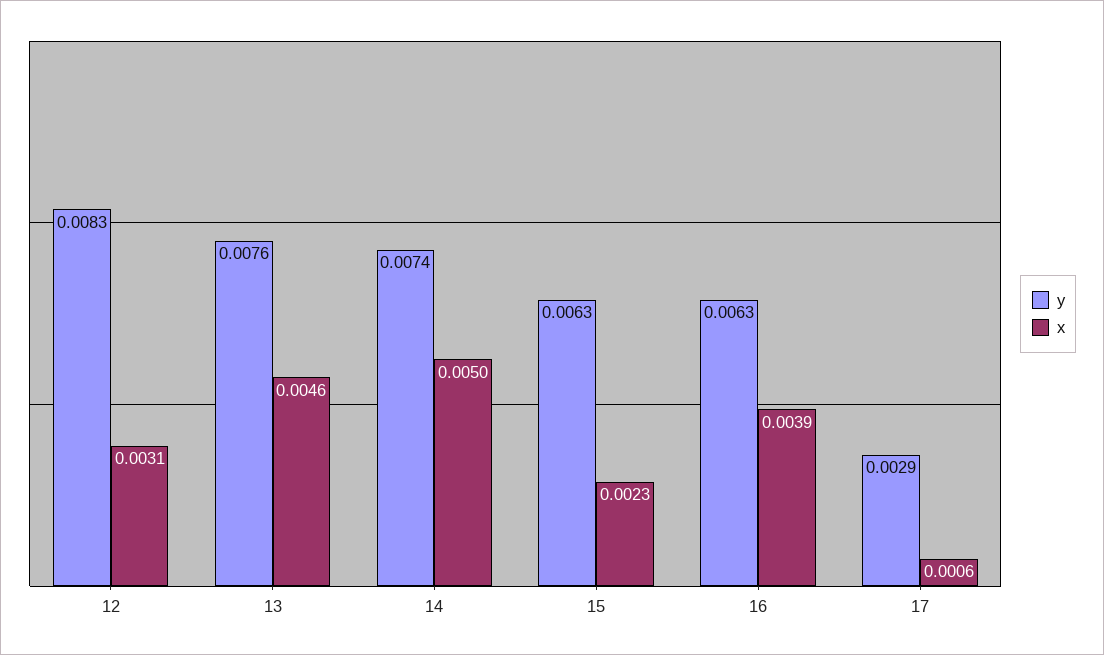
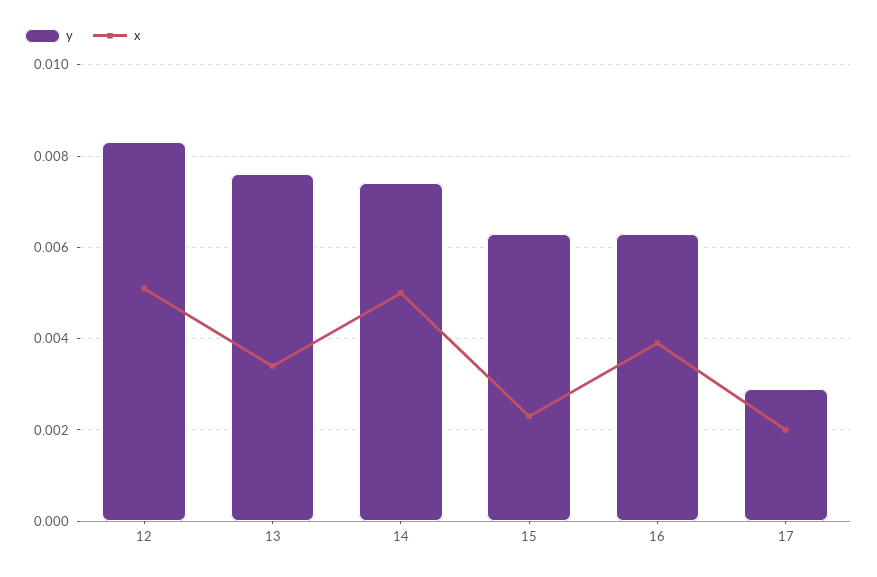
x, 12: 0.0031 -> 0.005
x, 13: 0.0046 -> 0.0035
x, 17: 0.0006 -> 0.002

